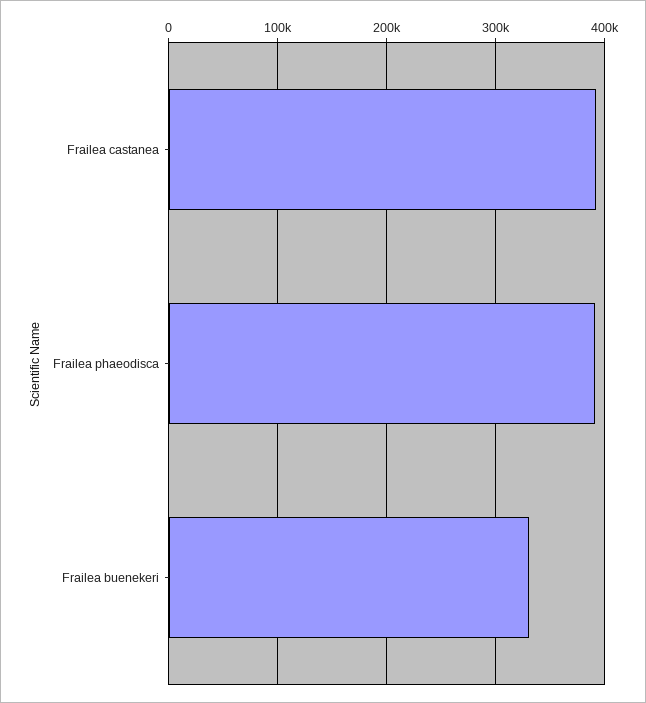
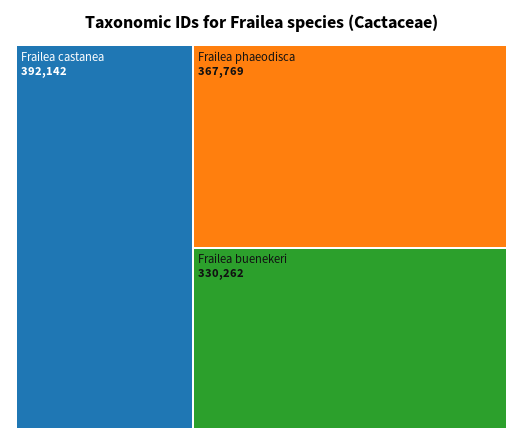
Frailea phaeodisca: 390000 -> 367769

